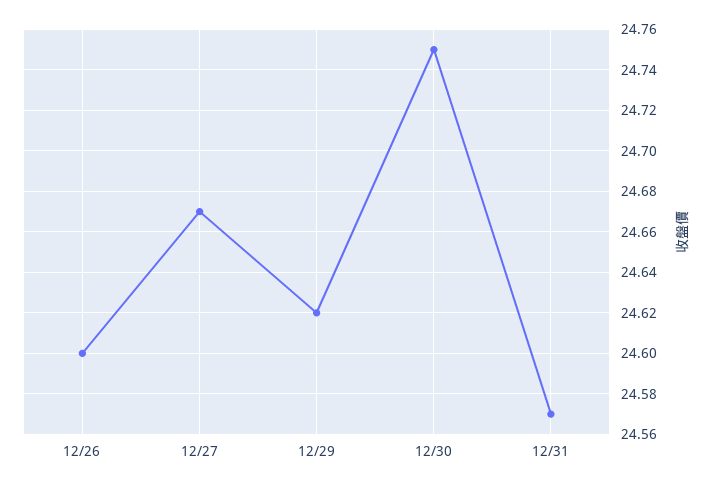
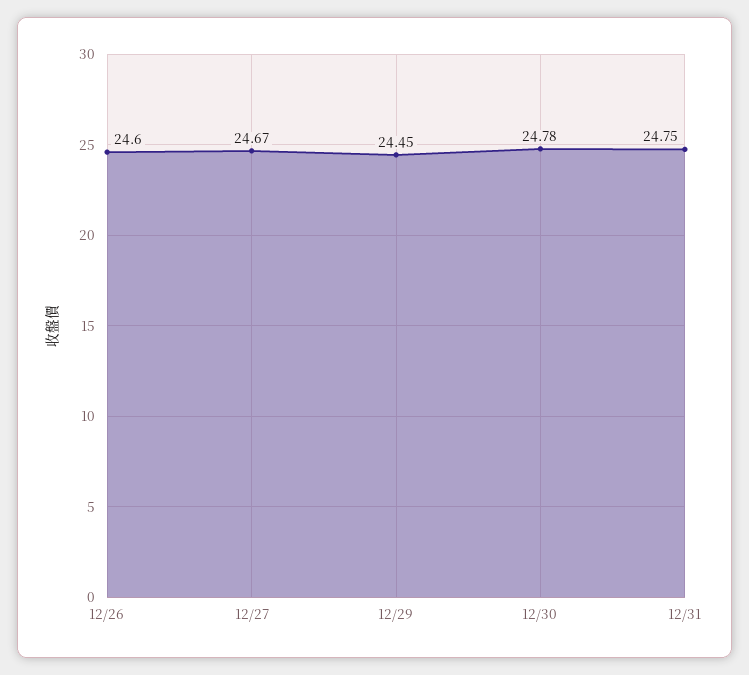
12/29: 24.62 -> 24.45
12/30: 24.75 -> 24.78
12/31: 24.57 -> 24.75

